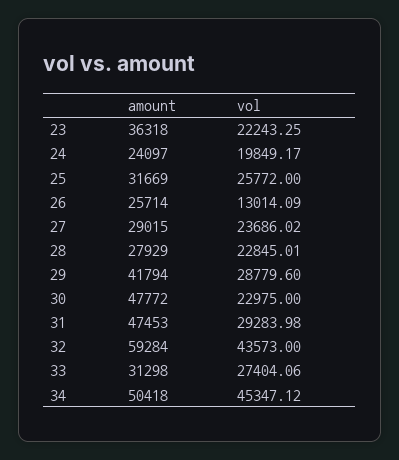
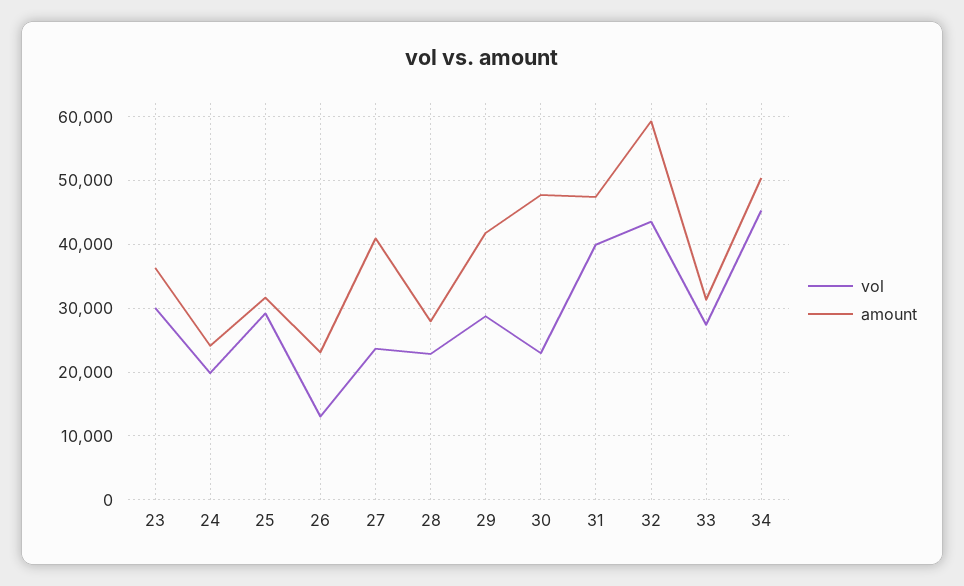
vol, 23: 22243.25 -> 30000
vol, 25: 25772 -> 29000
amount, 26: 25714 -> 23000
amount, 27: 29015 -> 41000
vol, 31: 29283.98 -> 40000

